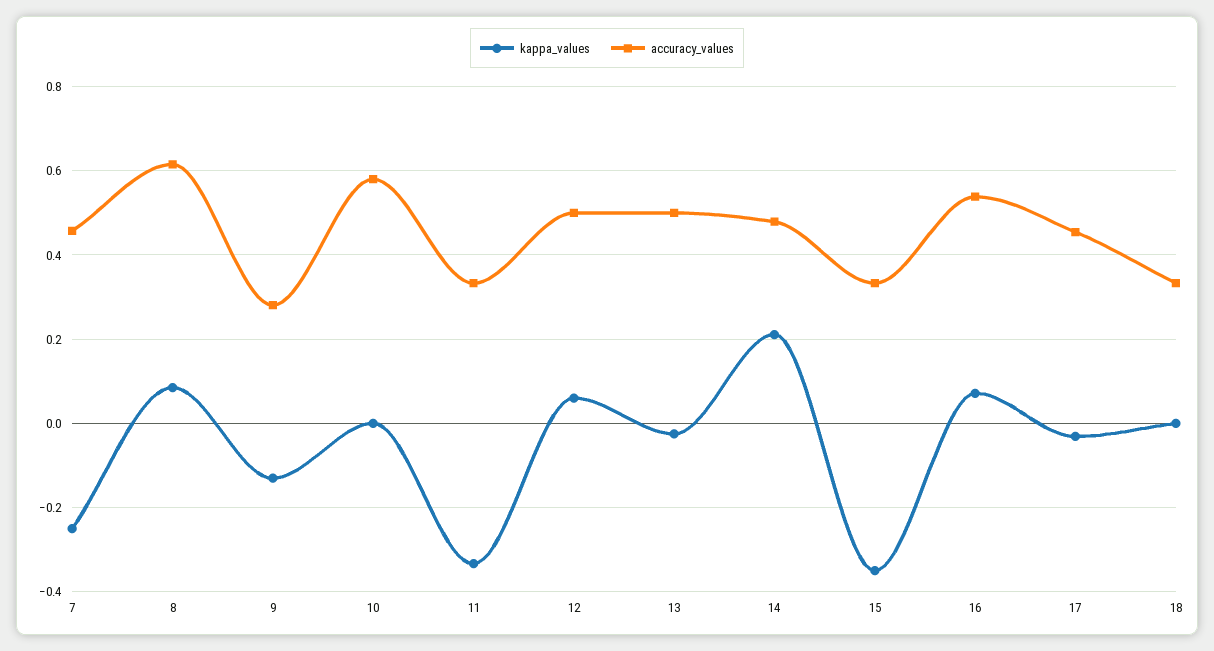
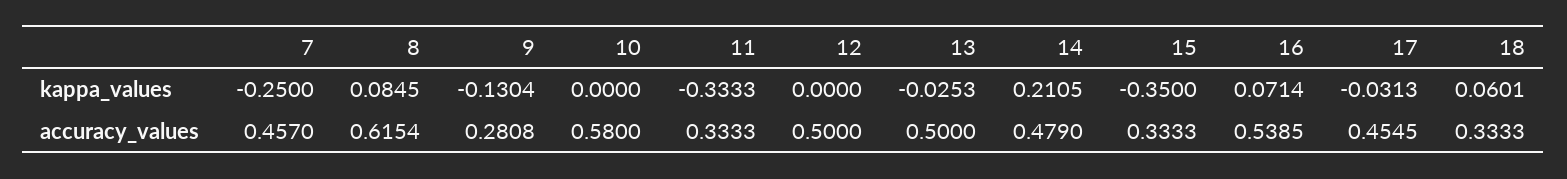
kappa_values, 12: 0.06 -> 0
kappa_values, 18: 0 -> 0.0601

